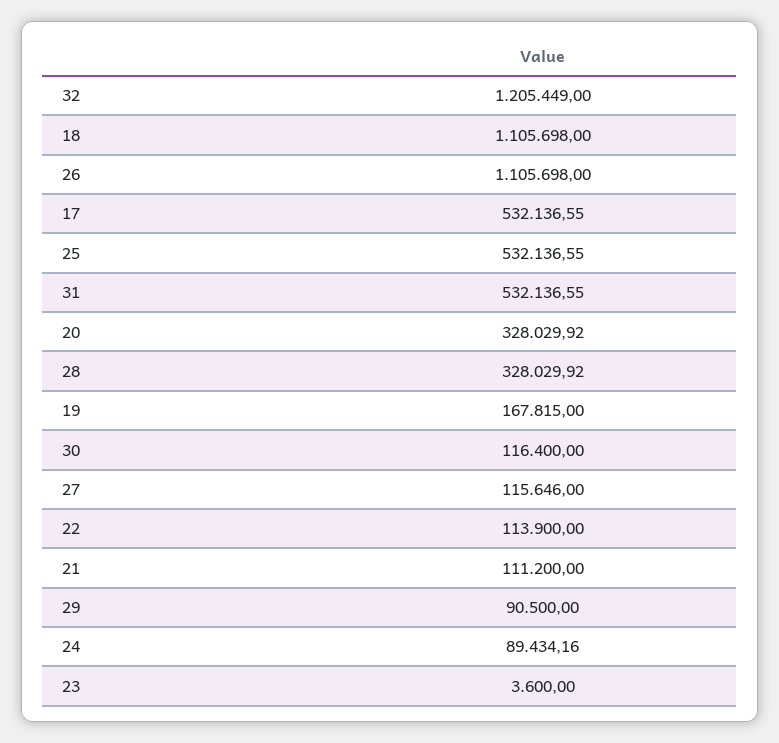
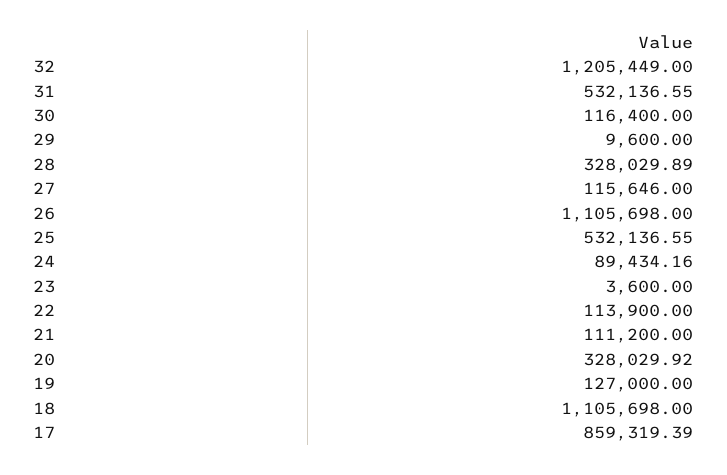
17: 532136.55 -> 859319.39
28: 328029.92 -> 328029.89
19: 167815 -> 127000
29: 90500 -> 9600

